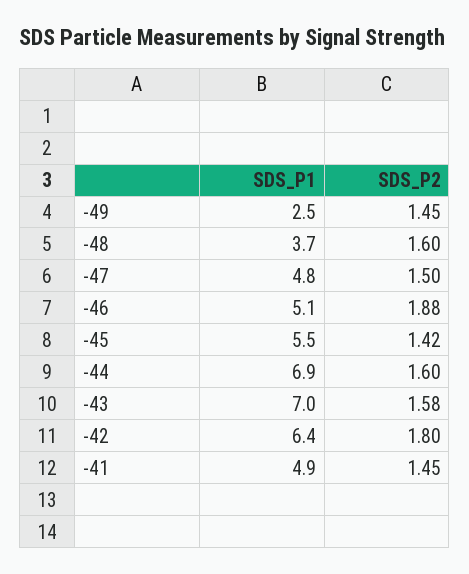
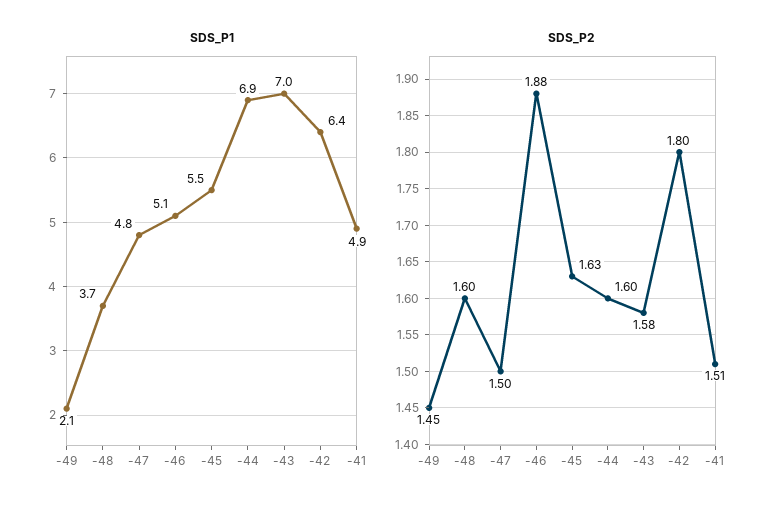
SDS_P1, -49: 2.5 -> 2.1
SDS_P2, -45: 1.42 -> 1.63
SDS_P2, -41: 1.45 -> 1.51

